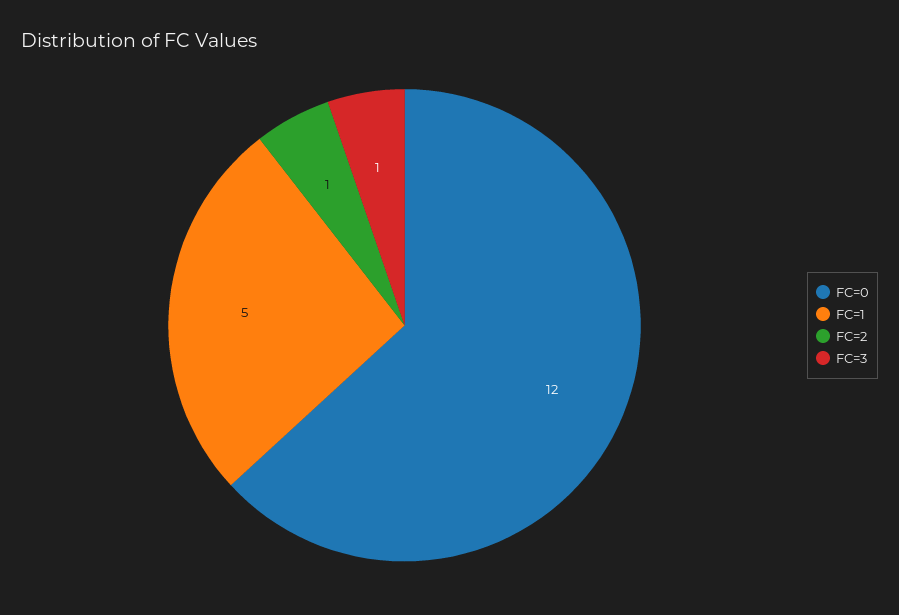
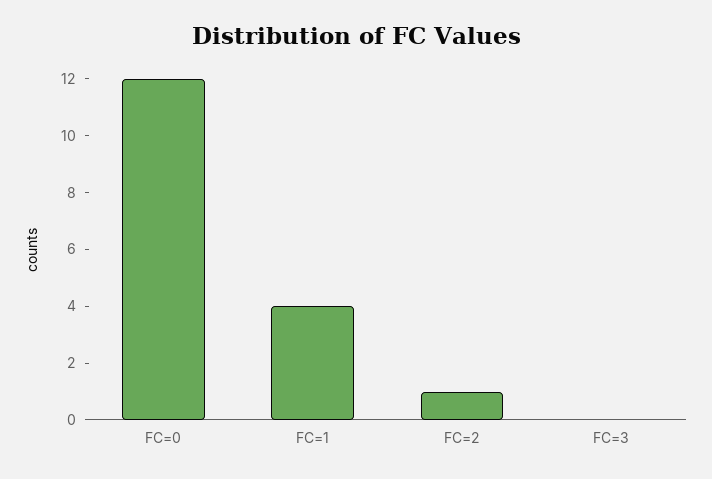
FC=1: 5 -> 4
FC=3: 1 -> 0

